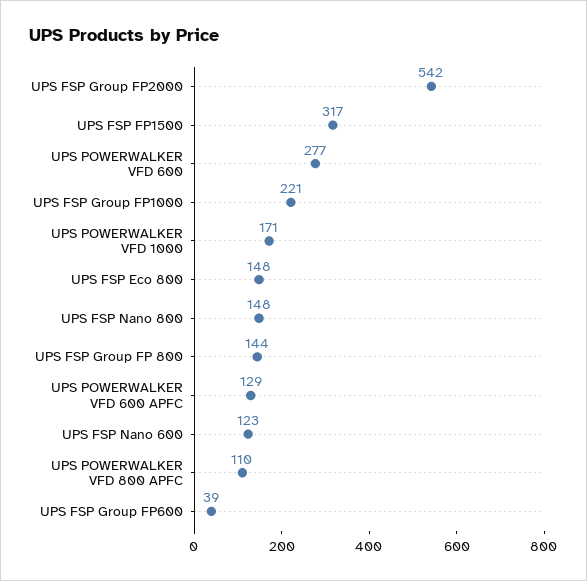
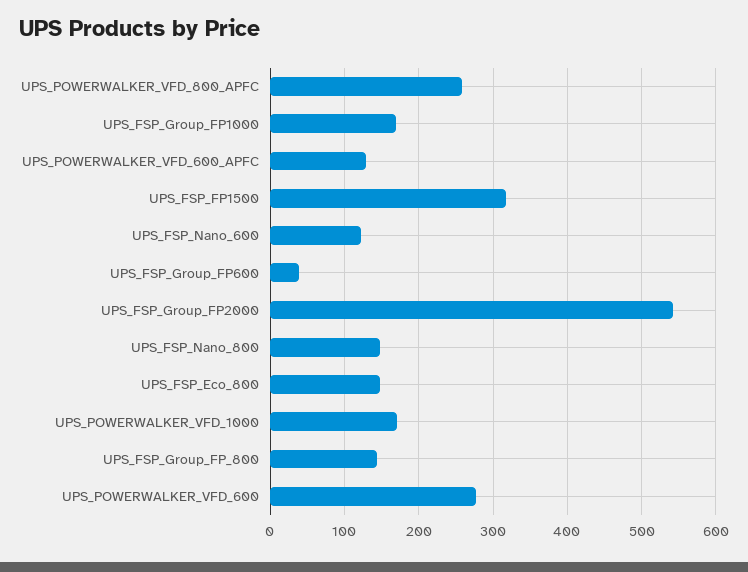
UPS FSP Group FP1000: 221 -> 170
UPS POWERWALKER VFD 800 APFC: 110 -> 260

